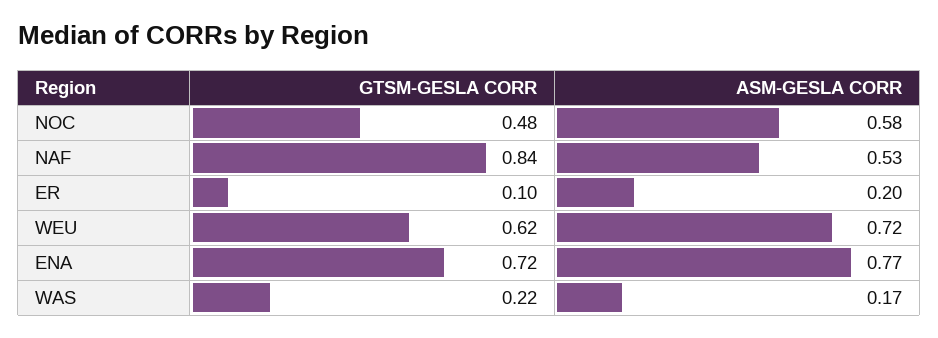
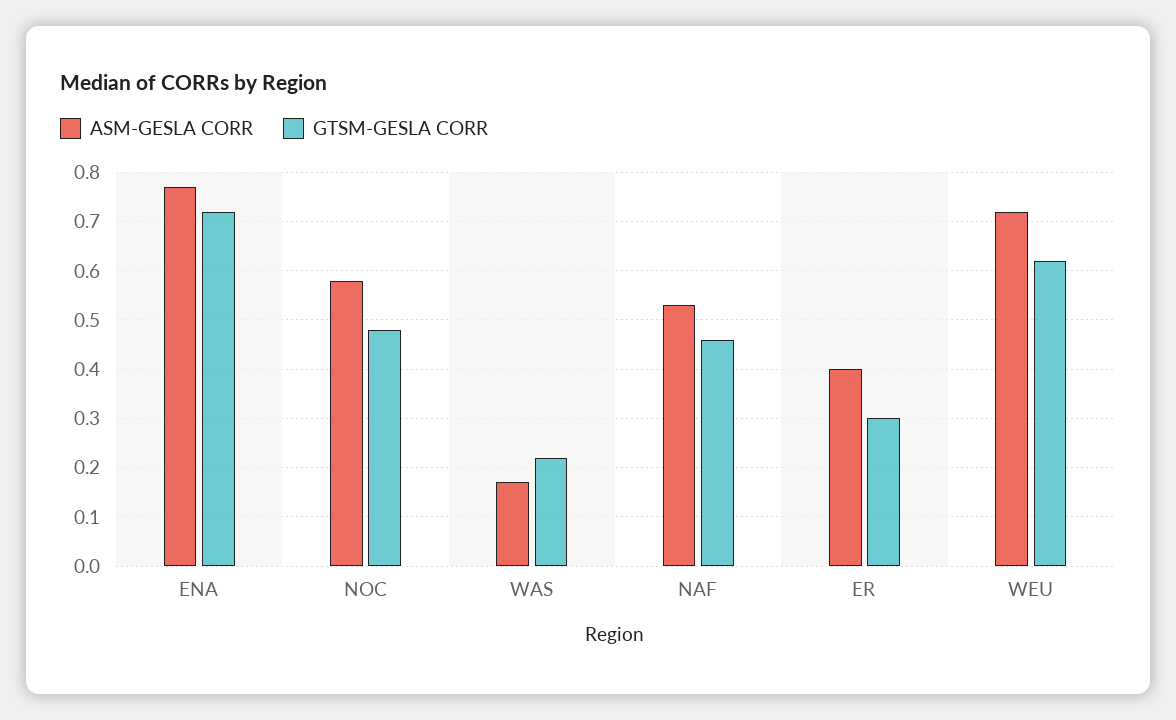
GTSM-GESLA CORR, NAF: 0.84 -> 0.45
GTSM-GESLA CORR, ER: 0.1 -> 0.3
ASM-GESLA CORR, ER: 0.2 -> 0.4

